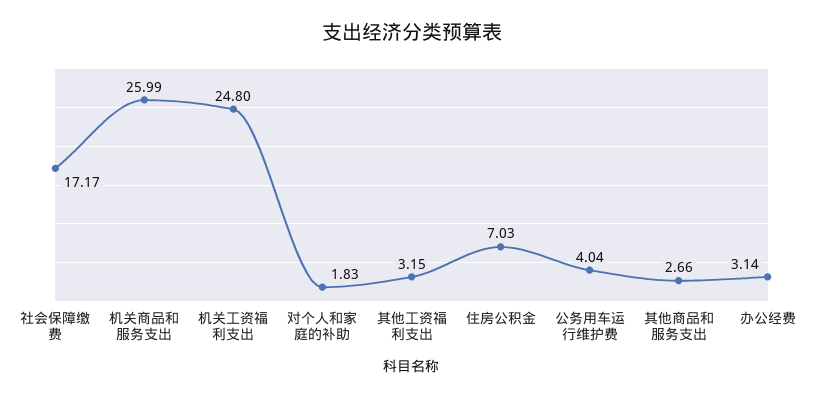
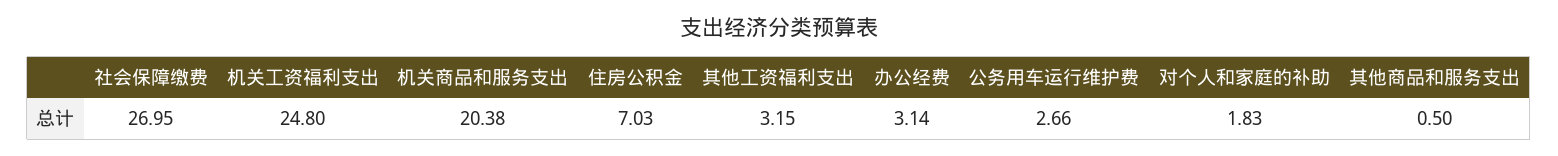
社会保障缴费: 17.17 -> 26.95
机关商品和服务支出: 25.99 -> 20.38
公务用车运行维护费: 4.04 -> 2.66
其他商品和服务支出: 2.66 -> 0.5

